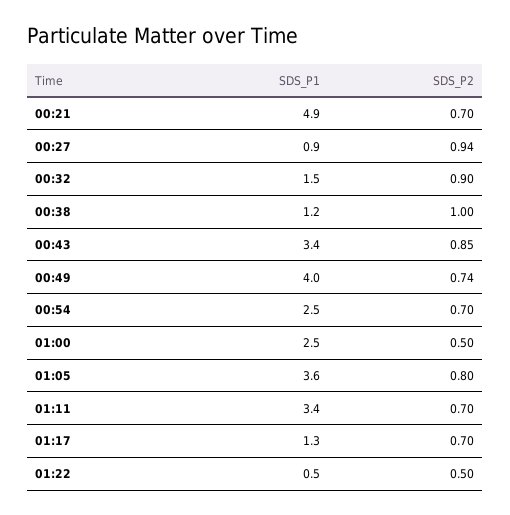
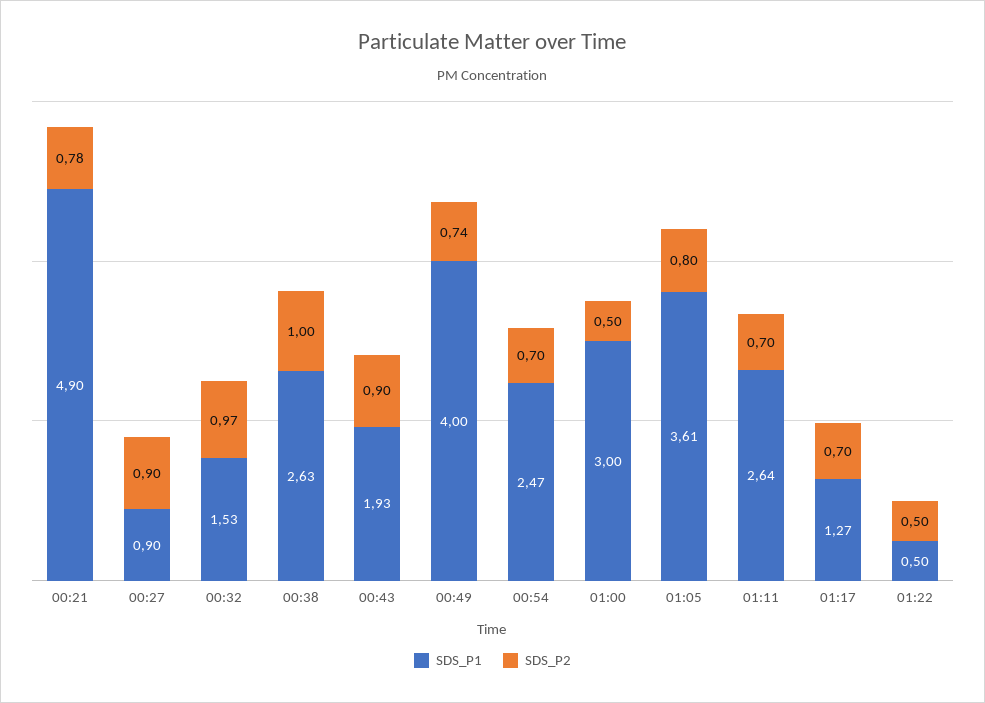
SDS_P2, 00:21: 0.7 -> 0.78
SDS_P2, 00:27: 0.94 -> 0.9
SDS_P2, 00:32: 0.9 -> 0.97
SDS_P1, 00:38: 1.2 -> 2.63
SDS_P1, 00:43: 3.4 -> 1.93
SDS_P2, 00:43: 0.85 -> 0.9
SDS_P1, 01:00: 2.5 -> 3
SDS_P1, 01:11: 3.4 -> 2.64

